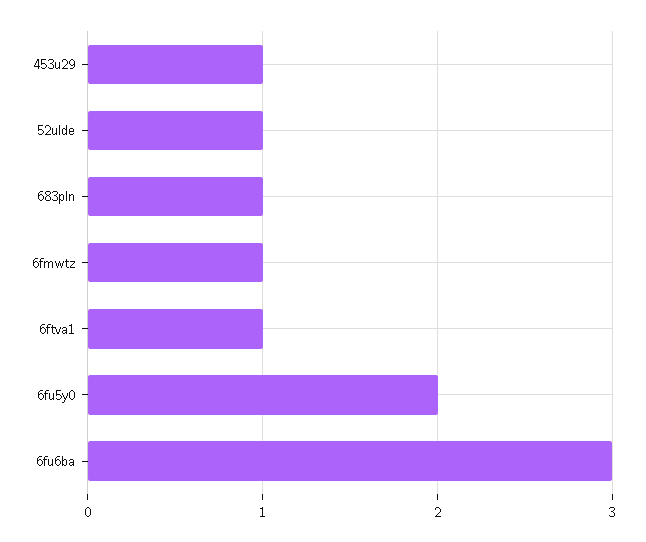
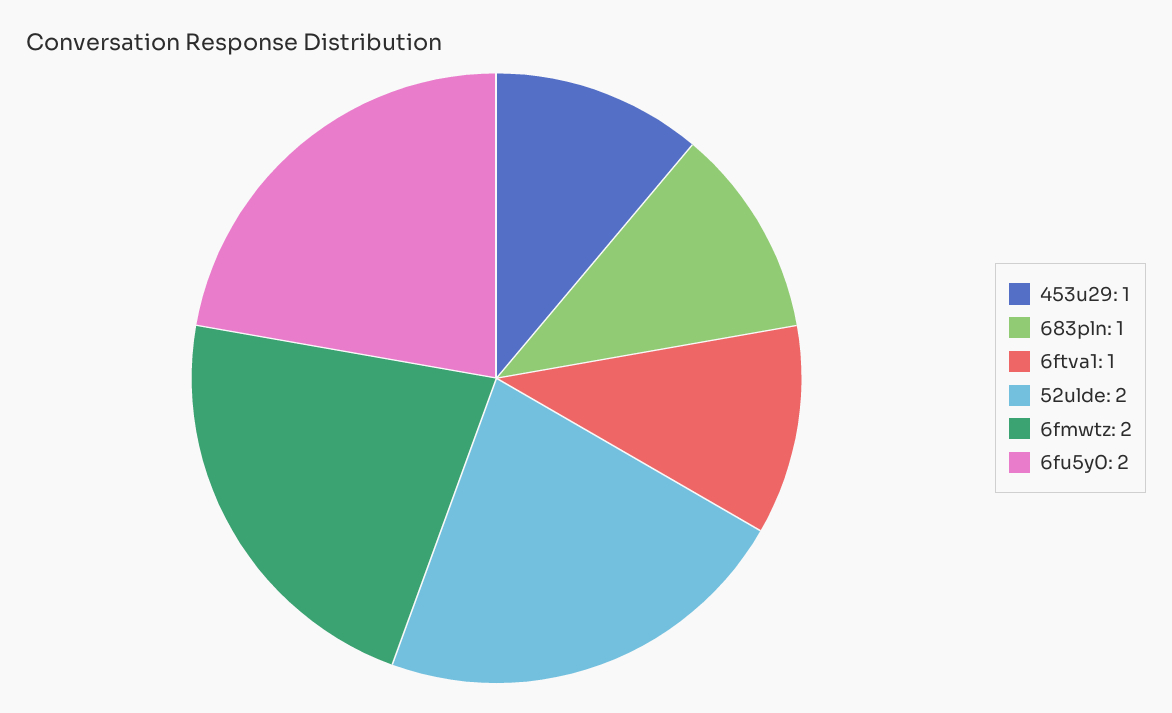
52ulde: 1 -> 2
6fmwtz: 1 -> 2
6fu6ba: 3 -> none

